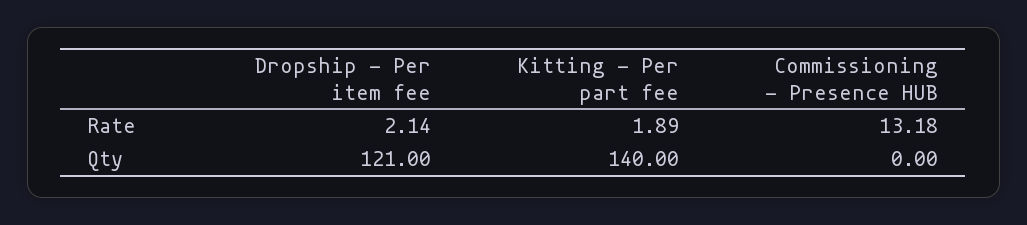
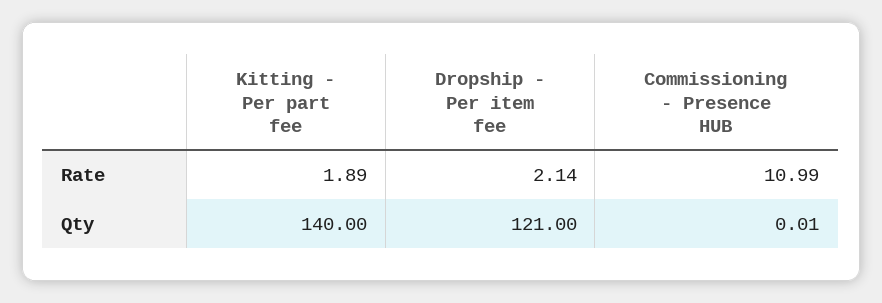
Commissioning - Presence HUB, Rate: 13.18 -> 10.99
Commissioning - Presence HUB, Qty: 0 -> 0.01

